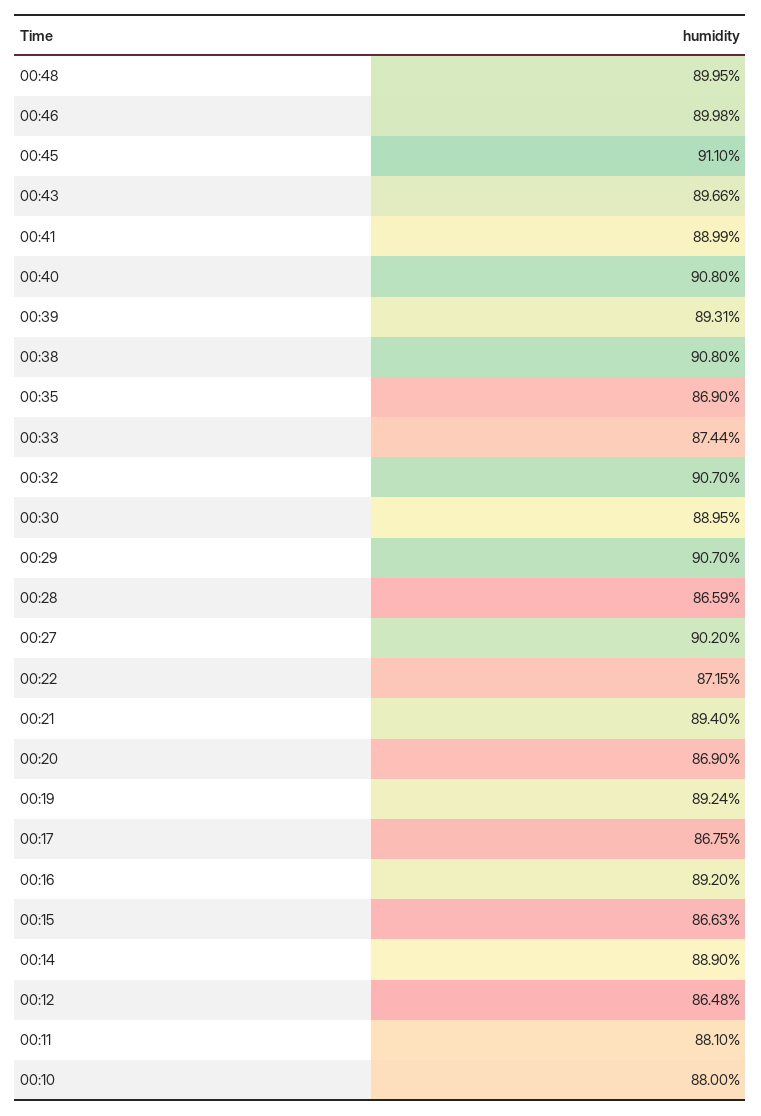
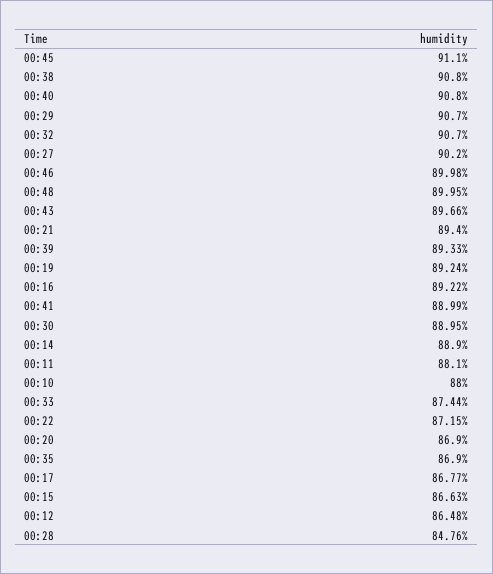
00:39: 89.31 -> 89.33
00:28: 86.59 -> 84.76
00:17: 86.75 -> 86.77
00:16: 89.2 -> 89.22

